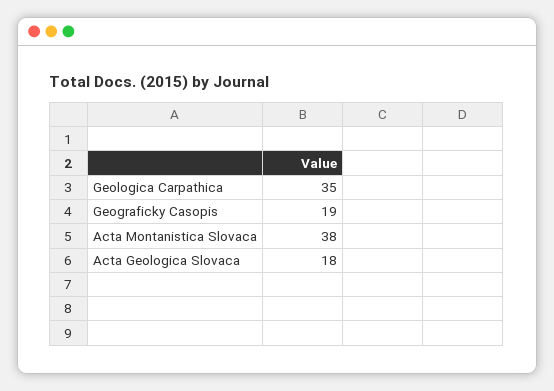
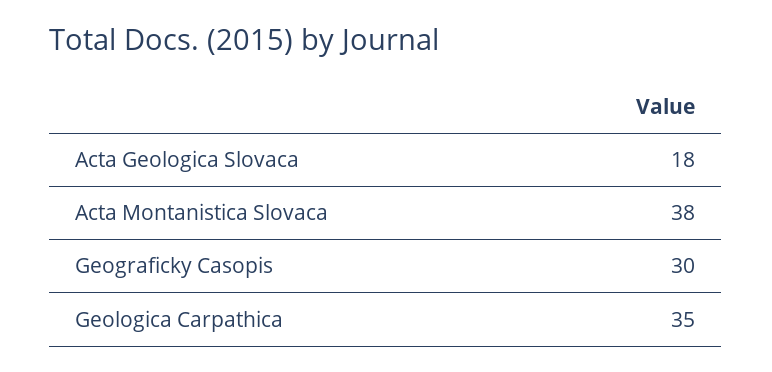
Geograficky Casopis: 19 -> 30

